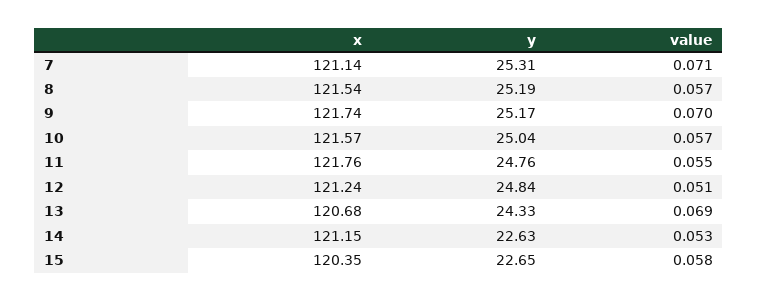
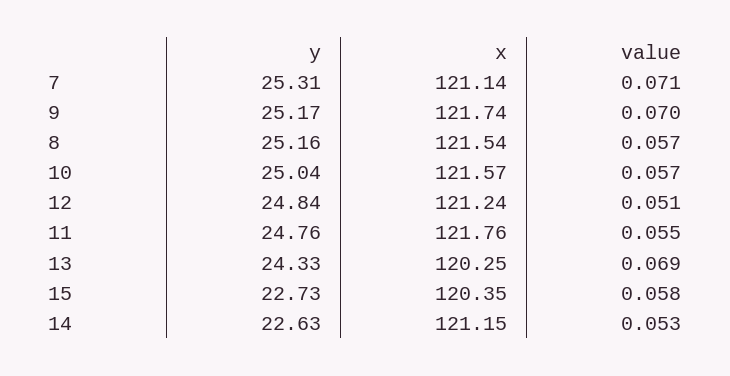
y, 8: 25.19 -> 25.16
x, 13: 120.68 -> 120.25
y, 15: 22.65 -> 22.73

